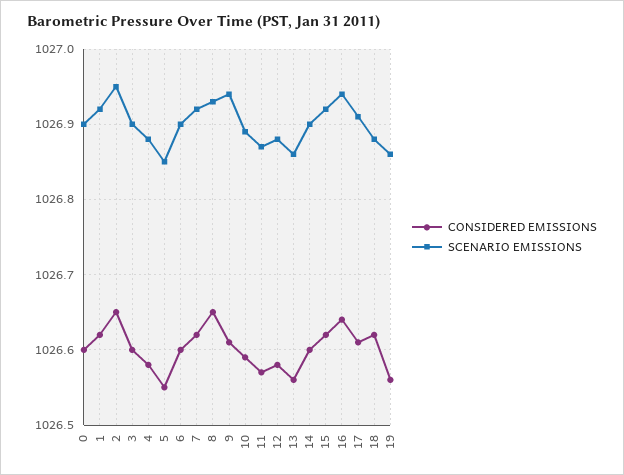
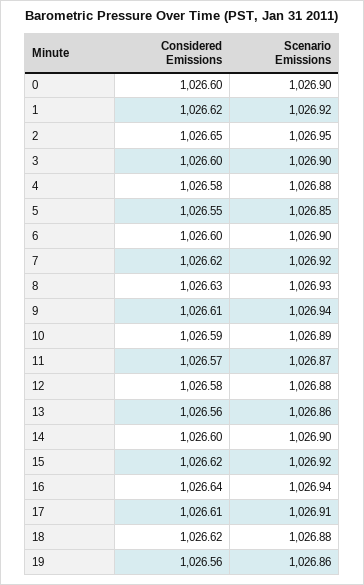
CONSIDERED EMISSIONS, 8: 1026.65 -> 1026.63

